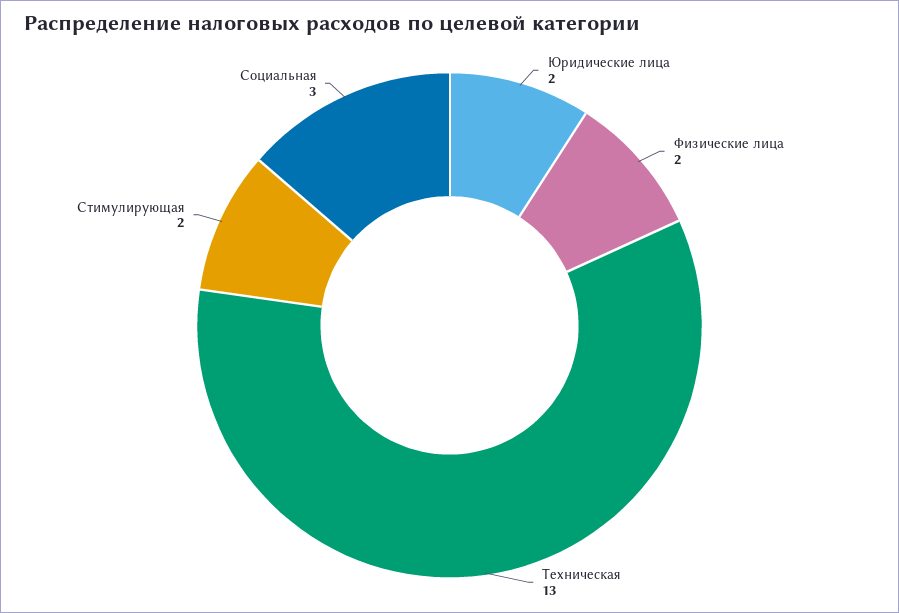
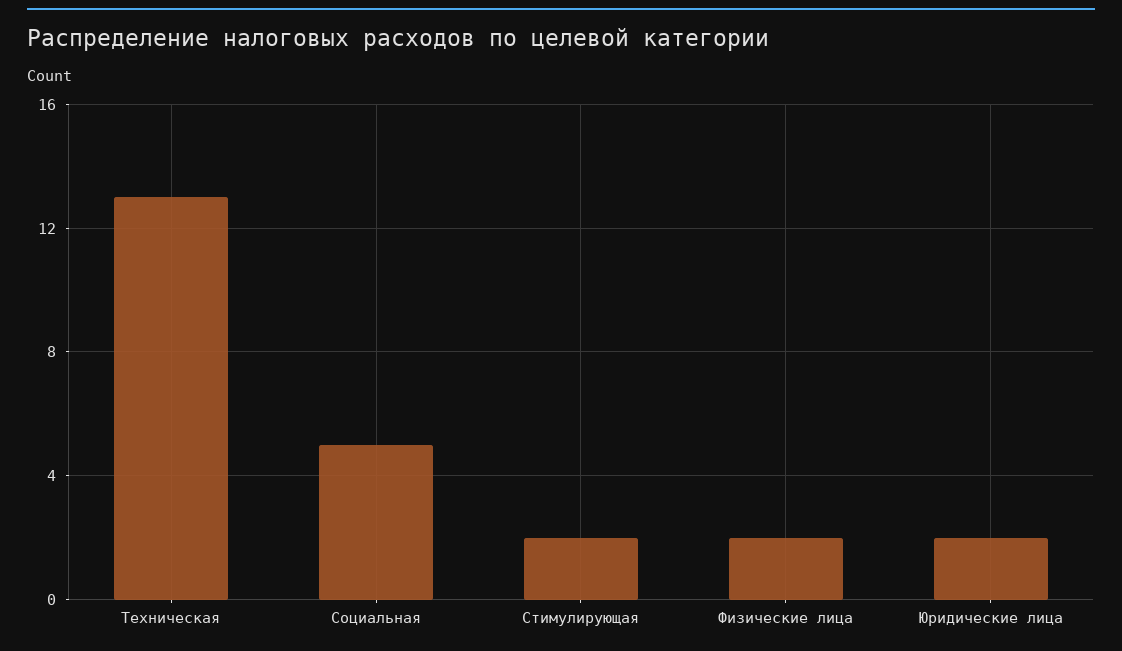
Социальная: 3 -> 5

